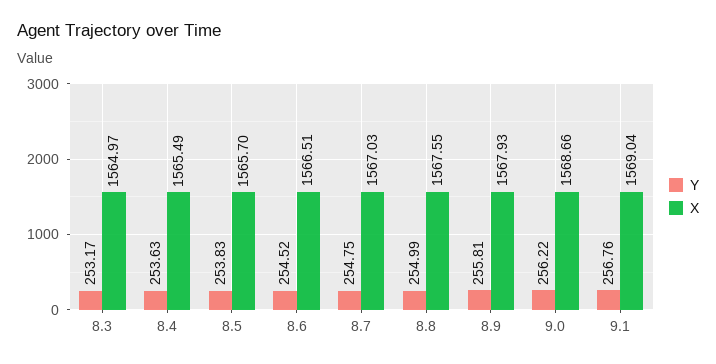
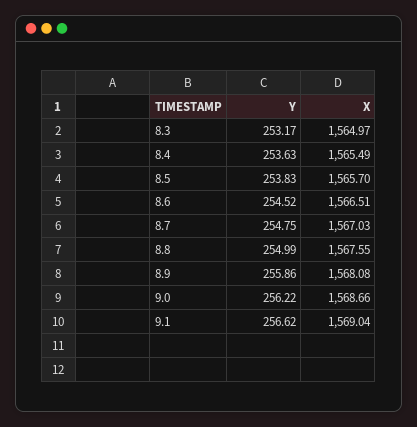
Y, 8.9: 255.81 -> 255.86
X, 8.9: 1567.93 -> 1568.08
Y, 9.1: 256.76 -> 256.62

